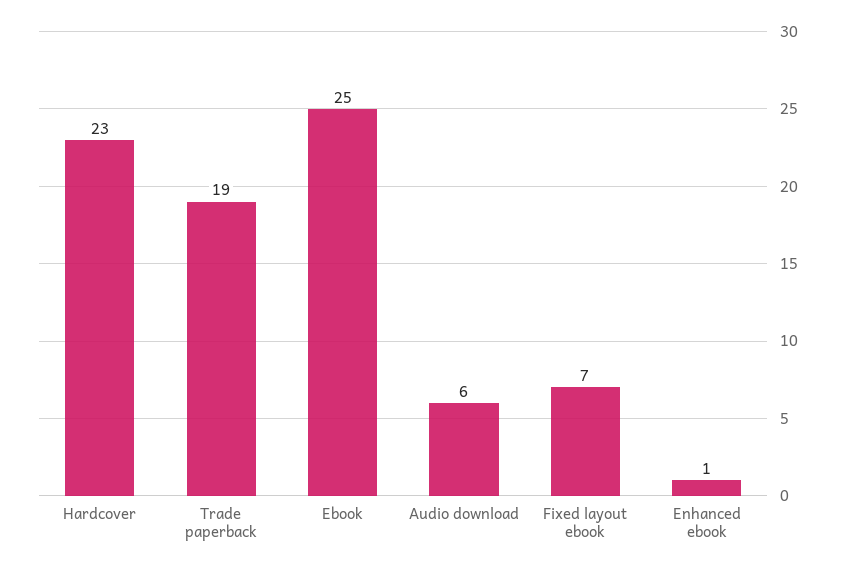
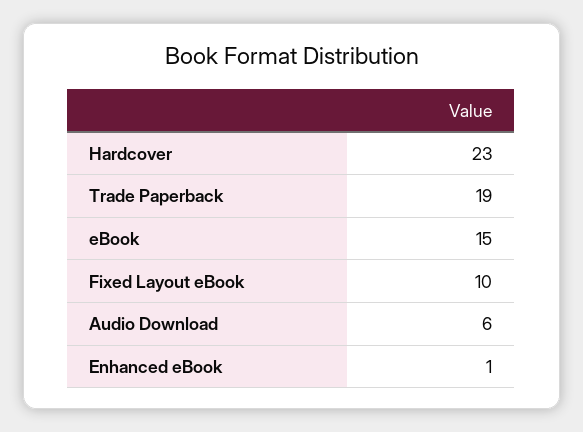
Ebook: 25 -> 15
Fixed layout ebook: 7 -> 10

